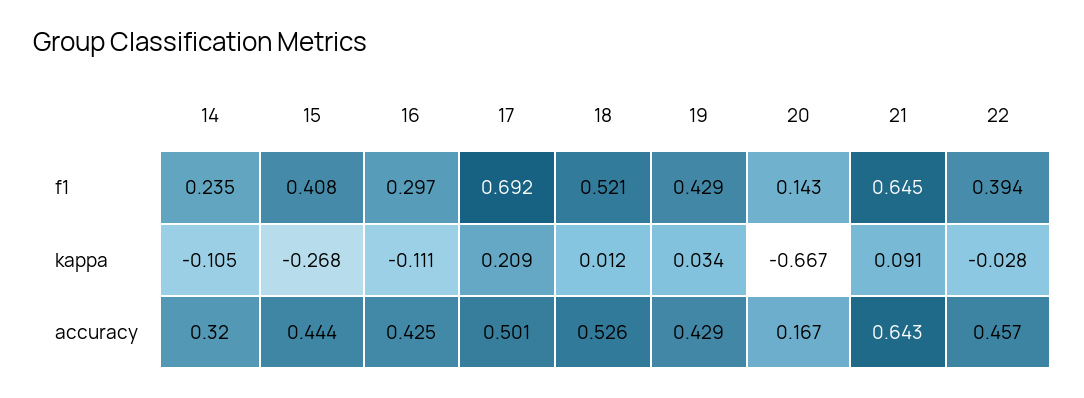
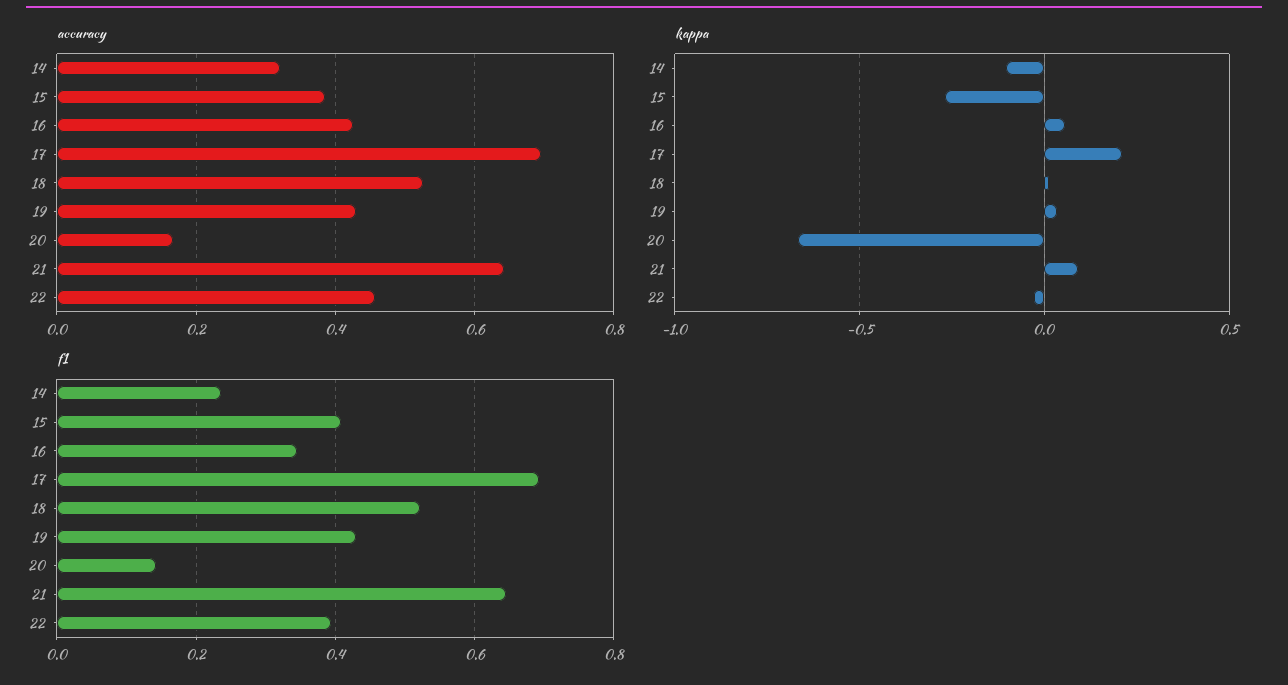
f1, 16: 0.297 -> 0.34
kappa, 16: -0.111 -> 0.05
accuracy, 15: 0.444 -> 0.38
accuracy, 17: 0.501 -> 0.7

